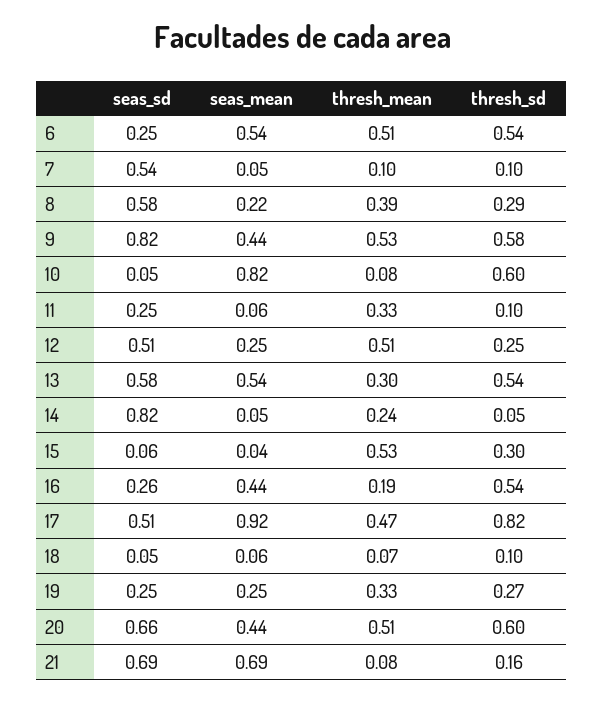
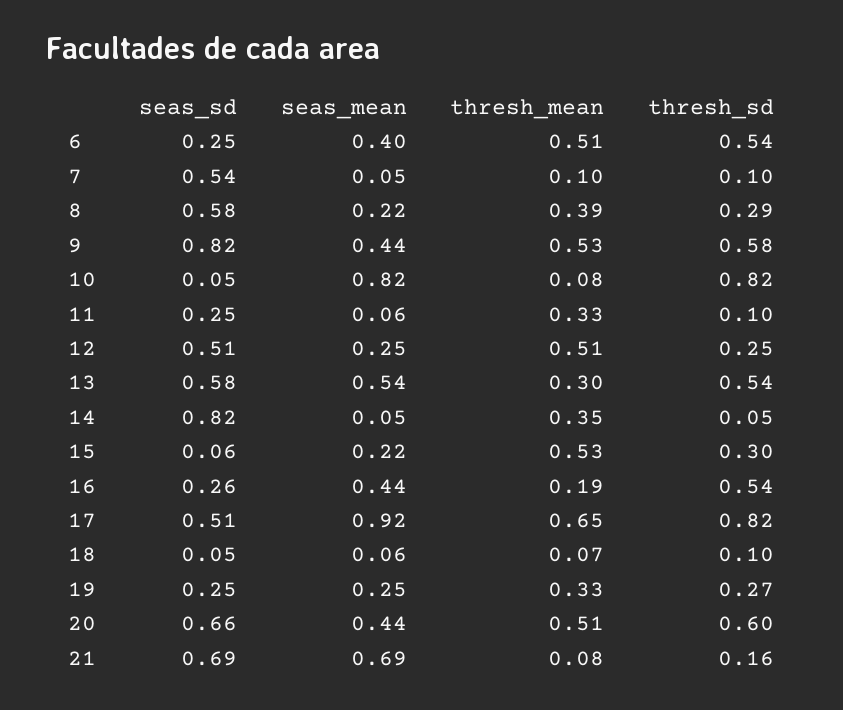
seas_mean, 6: 0.54 -> 0.4
thresh_sd, 10: 0.6 -> 0.82
thresh_mean, 14: 0.24 -> 0.35
seas_mean, 15: 0.04 -> 0.22
thresh_mean, 17: 0.47 -> 0.65

